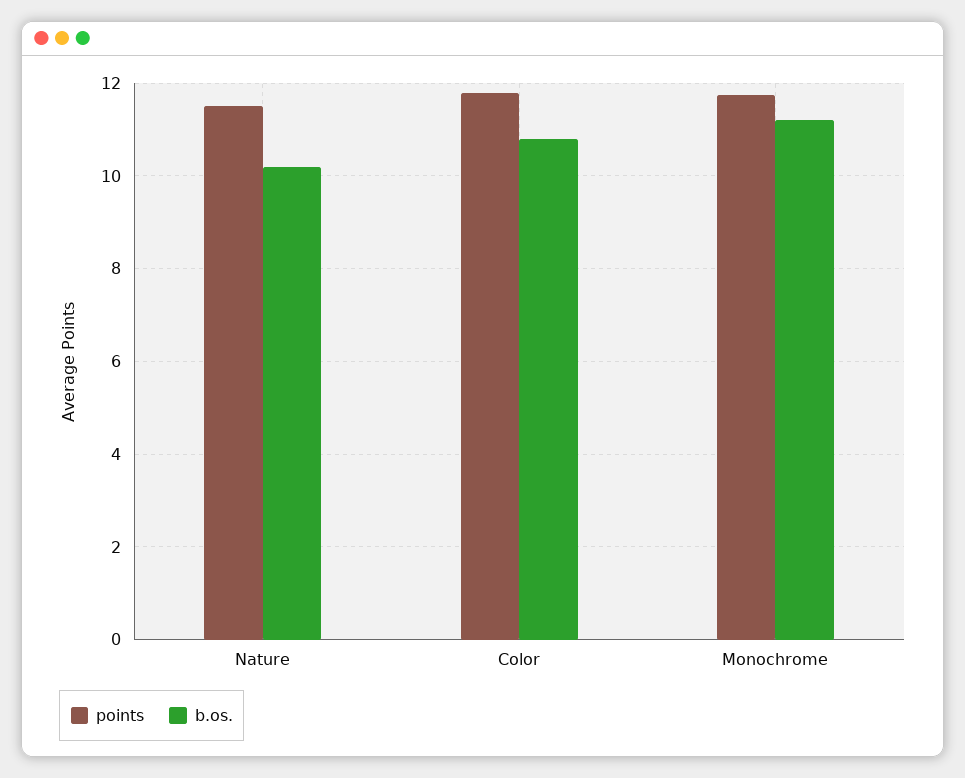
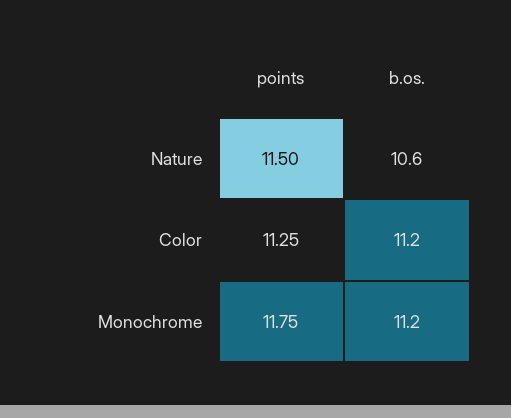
b.os., Nature: 10.2 -> 10.6
points, Color: 11.8 -> 11.25
b.os., Color: 10.8 -> 11.2

